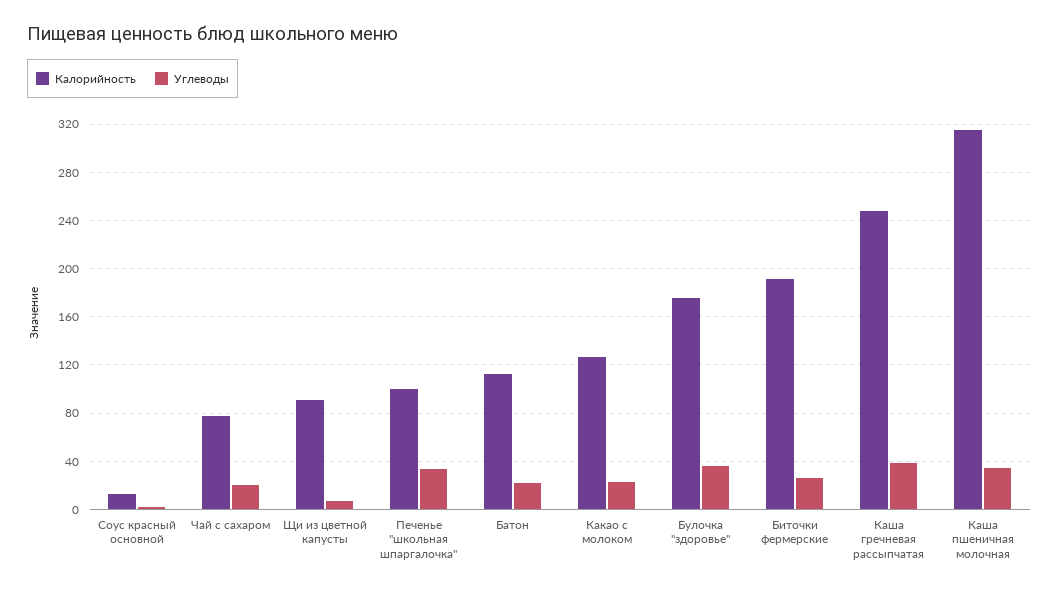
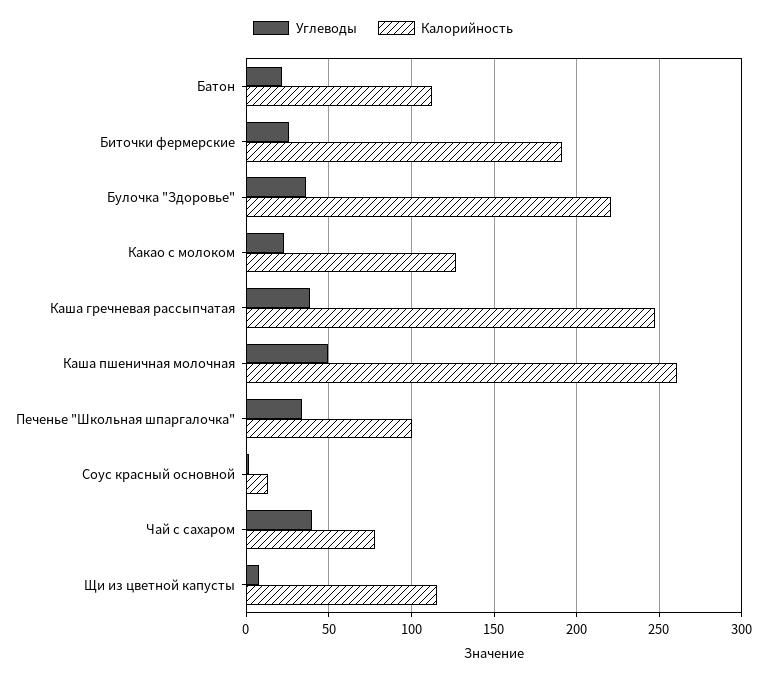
Углеводы, Чай с сахаром: 20 -> 40
Калорийность, Щи из цветной капусты: 90 -> 115
Калорийность, Булочка "здоровье": 175 -> 220
Калорийность, Каша пшеничная молочная: 315 -> 260
Углеводы, Каша пшеничная молочная: 35 -> 50

